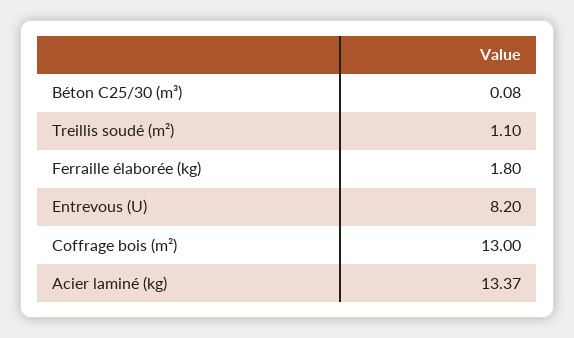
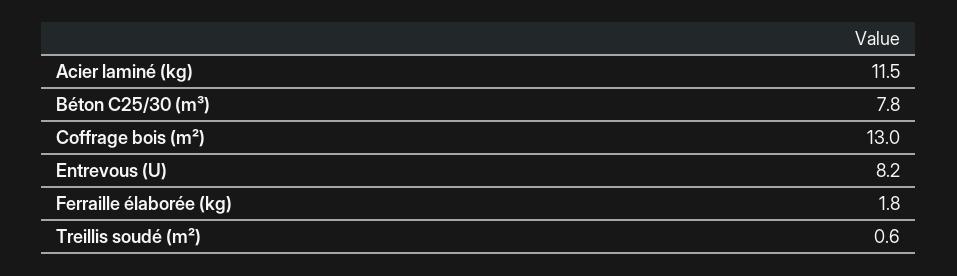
Béton C25/30 (m³): 0.08 -> 7.8
Treillis soudé (m²): 1.1 -> 0.6
Acier laminé (kg): 13.37 -> 11.5

